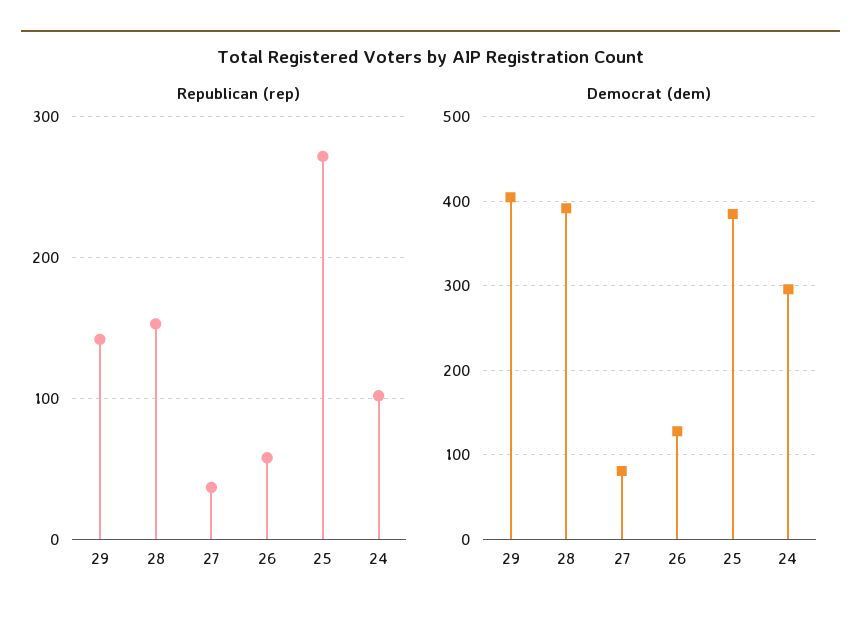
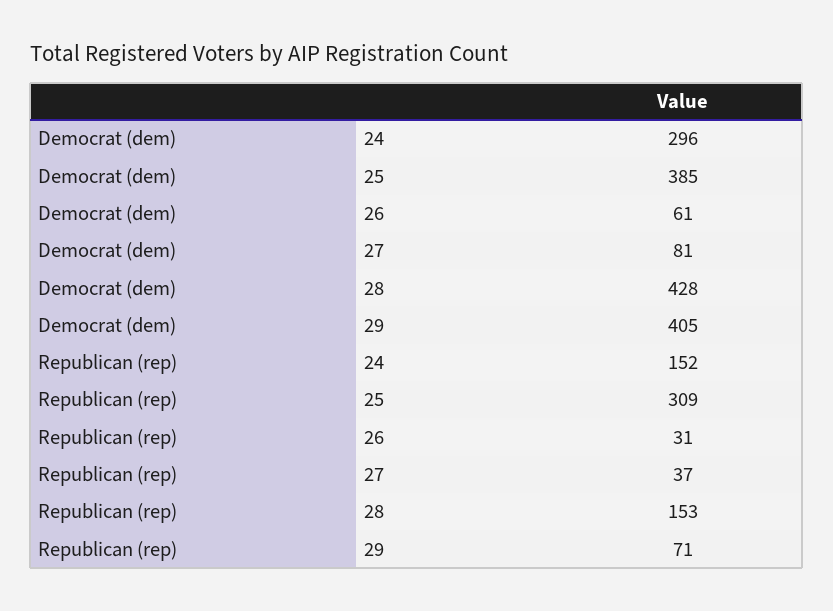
Republican (rep), 29: 140 -> 71
Republican (rep), 26: 60 -> 31
Republican (rep), 25: 270 -> 309
Republican (rep), 24: 100 -> 152
Democrat (dem), 28: 390 -> 428
Democrat (dem), 26: 130 -> 61

